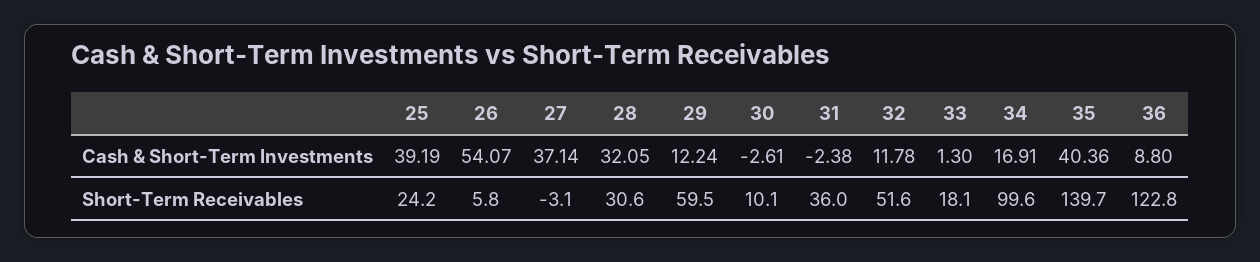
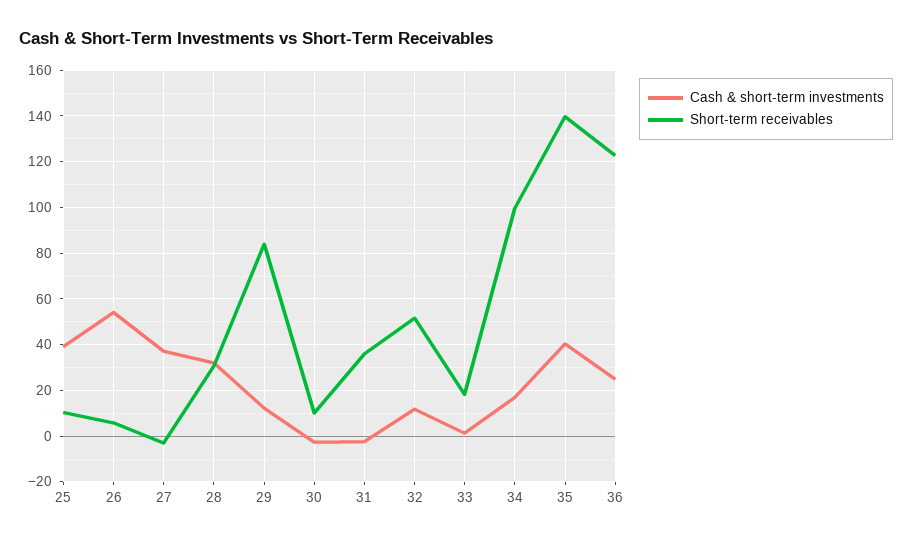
Cash & Short-Term Investments, 36: 8.8 -> 25
Short-Term Receivables, 25: 24.2 -> 10
Short-Term Receivables, 29: 59.5 -> 85

